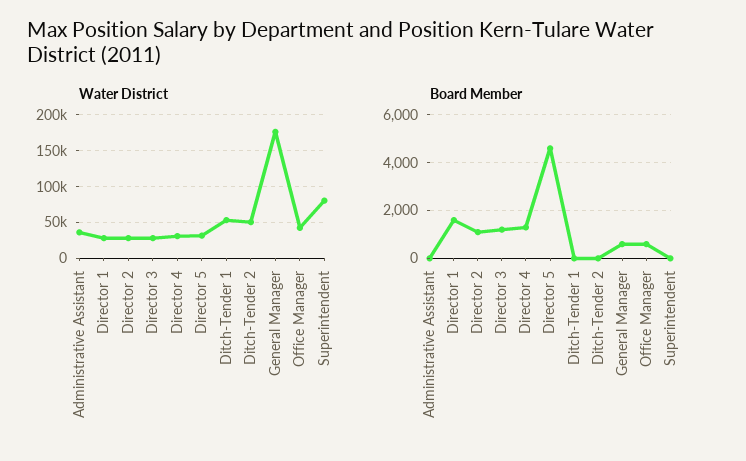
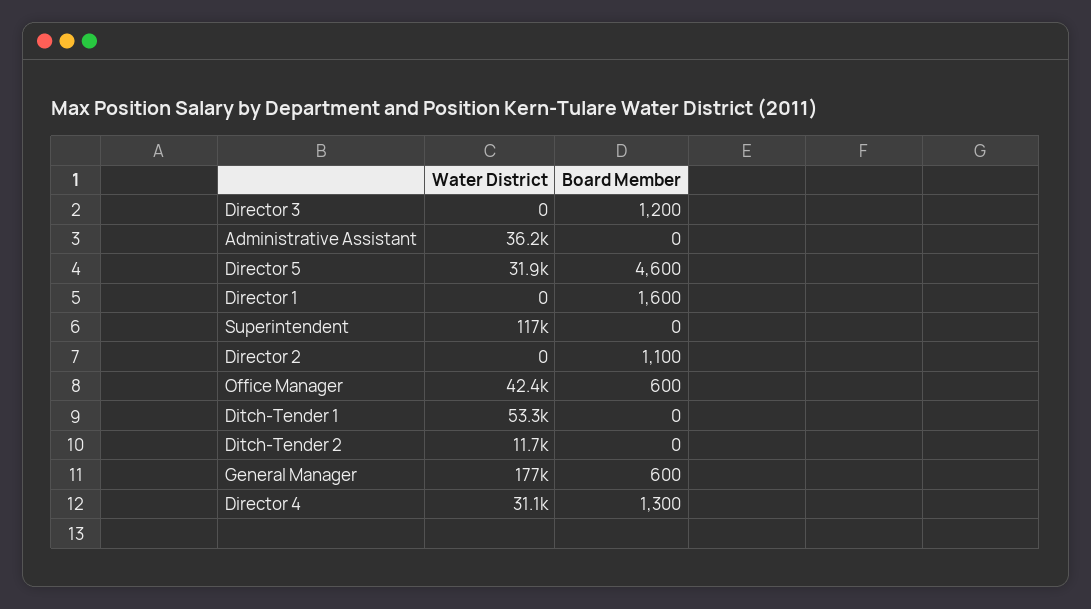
Water District, Director 1: 30000 -> 0
Water District, Director 2: 30000 -> 0
Water District, Director 3: 30000 -> 0
Water District, Ditch-Tender 2: 50000 -> 11700
Water District, Superintendent: 80000 -> 117000

